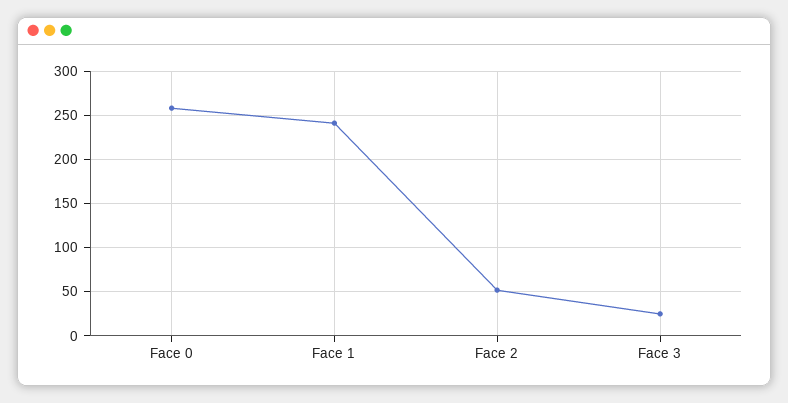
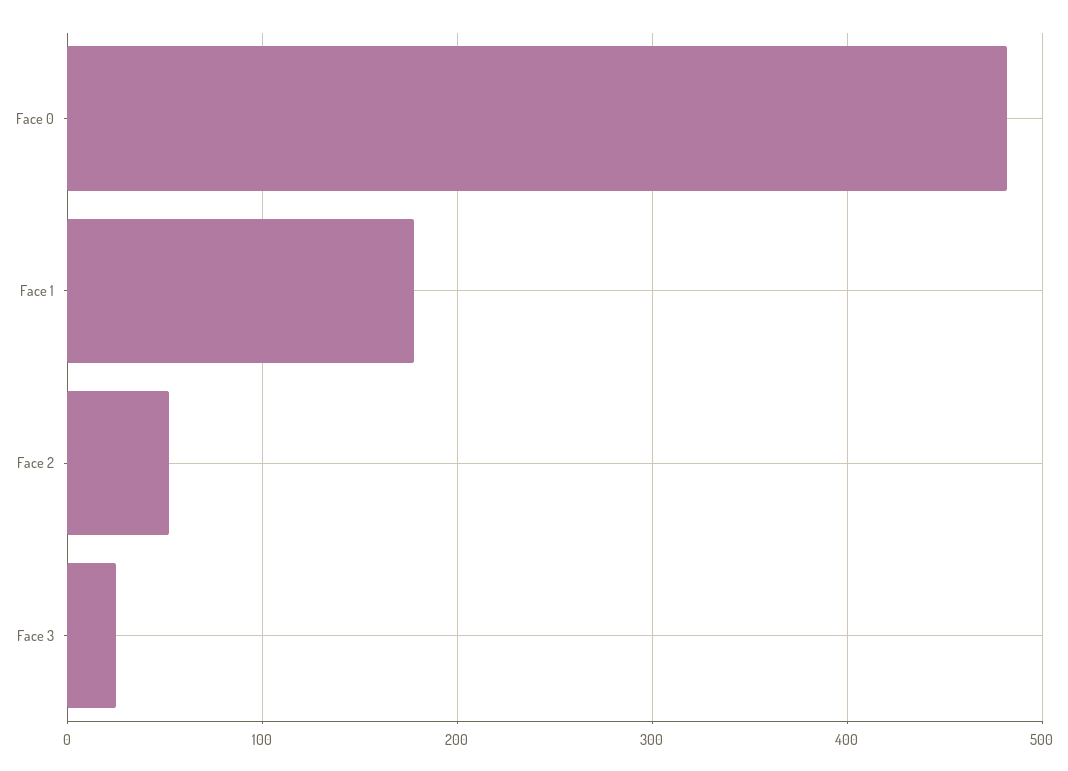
Face 0: 260 -> 480
Face 1: 240 -> 180

